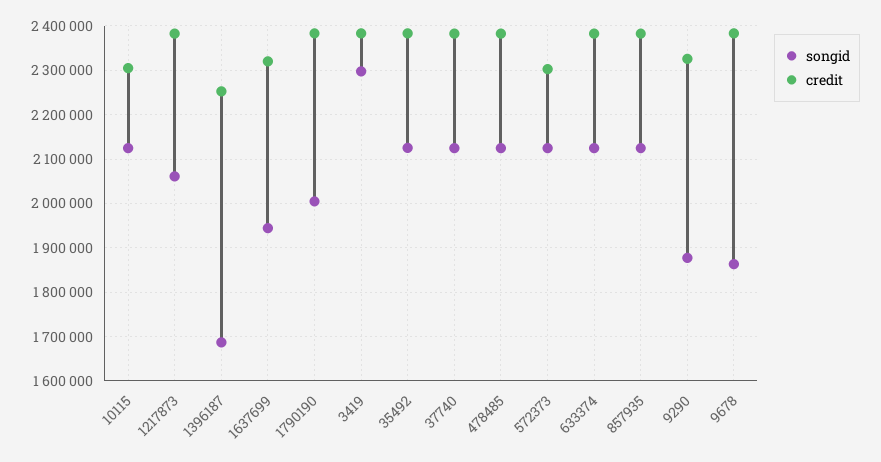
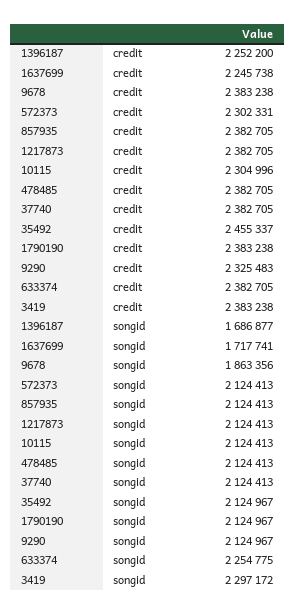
songid, 1217873: 2060000 -> 2124413
songid, 1637699: 1940000 -> 1717741
credit, 1637699: 2320000 -> 2245738
songid, 1790190: 2000000 -> 2124967
credit, 35492: 2380000 -> 2455337
songid, 633374: 2120000 -> 2254775
songid, 9290: 1880000 -> 2124967

